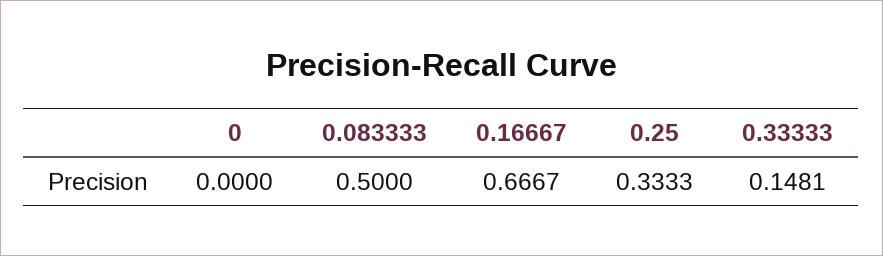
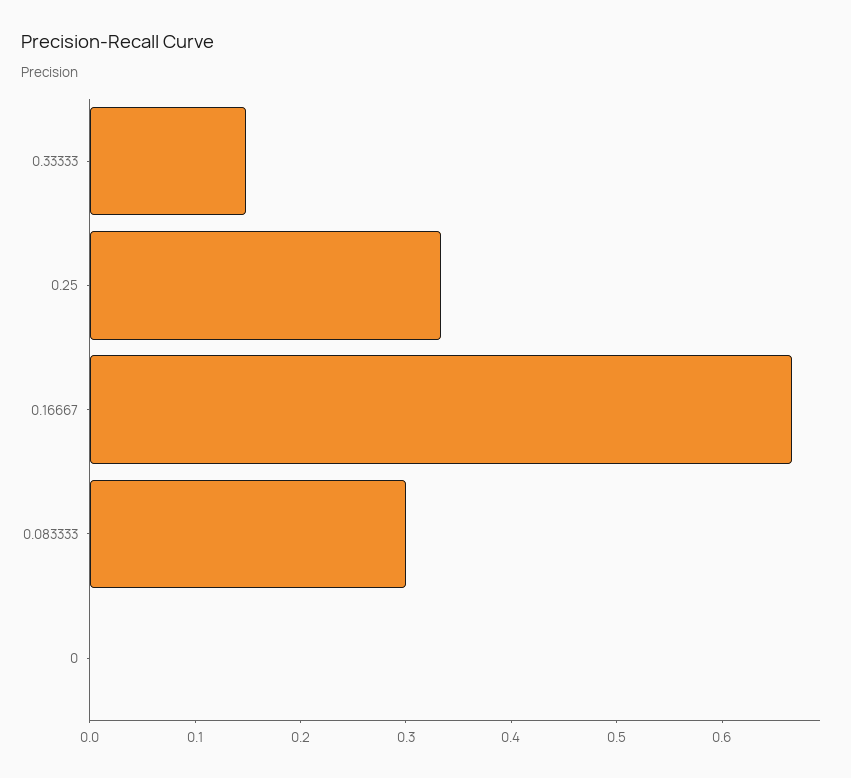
0.083333: 0.5 -> 0.3

